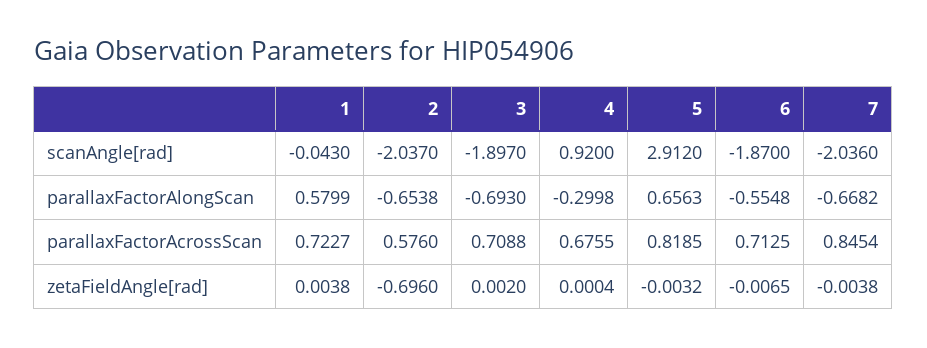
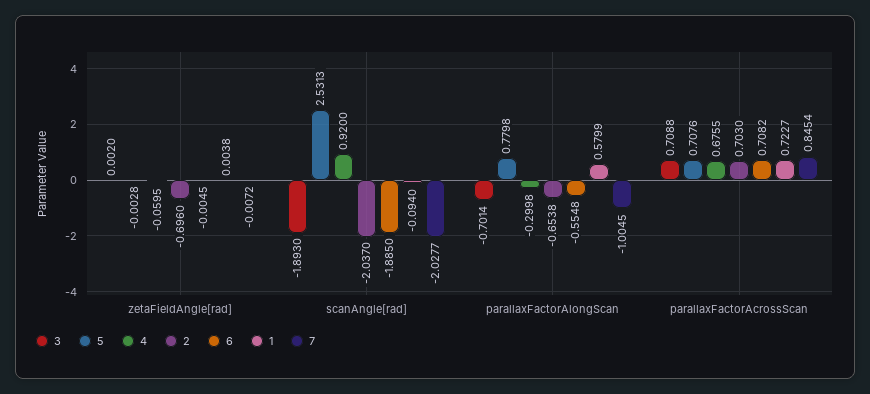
1, scanAngle[rad]: -0.043 -> -0.094
3, scanAngle[rad]: -1.897 -> -1.893
5, scanAngle[rad]: 2.912 -> 2.5313
6, scanAngle[rad]: -1.87 -> -1.885
7, scanAngle[rad]: -2.036 -> -2.0277
3, parallaxFactorAlongScan: -0.693 -> -0.7014
5, parallaxFactorAlongScan: 0.6563 -> 0.7798
7, parallaxFactorAlongScan: -0.6682 -> -1.0045
2, parallaxFactorAcrossScan: 0.576 -> 0.703
5, parallaxFactorAcrossScan: 0.8185 -> 0.7076
6, parallaxFactorAcrossScan: 0.7125 -> 0.7082
4, zetaFieldAngle[rad]: 0.0004 -> -0.0595
5, zetaFieldAngle[rad]: -0.0032 -> -0.0028
6, zetaFieldAngle[rad]: -0.0065 -> -0.0045
7, zetaFieldAngle[rad]: -0.0038 -> -0.0072

